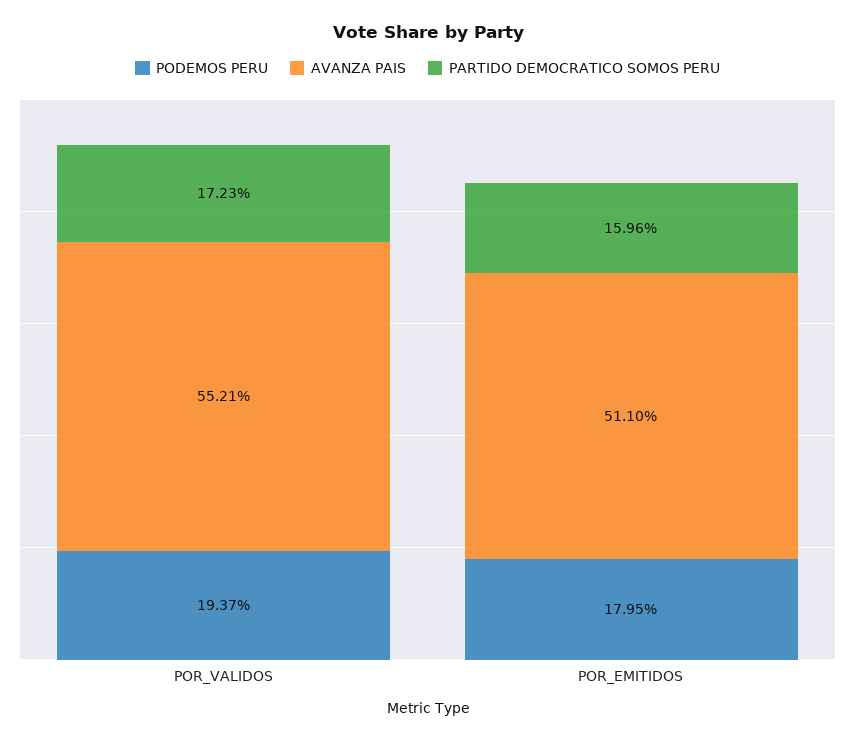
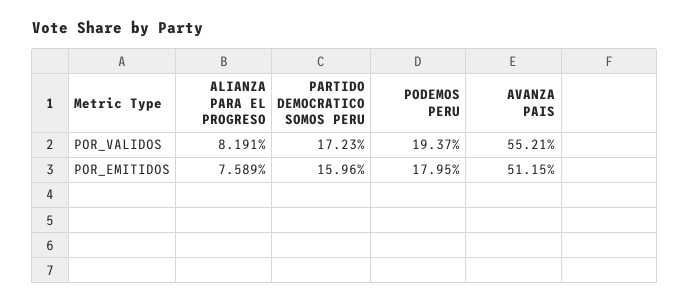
AVANZA PAIS, POR_EMITIDOS: 51.1 -> 51.15
ALIANZA PARA EL PROGRESO, POR_VALIDOS: none -> 8.191
ALIANZA PARA EL PROGRESO, POR_EMITIDOS: none -> 7.589

